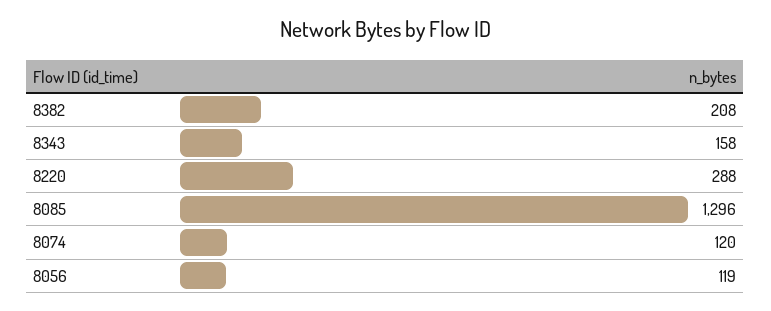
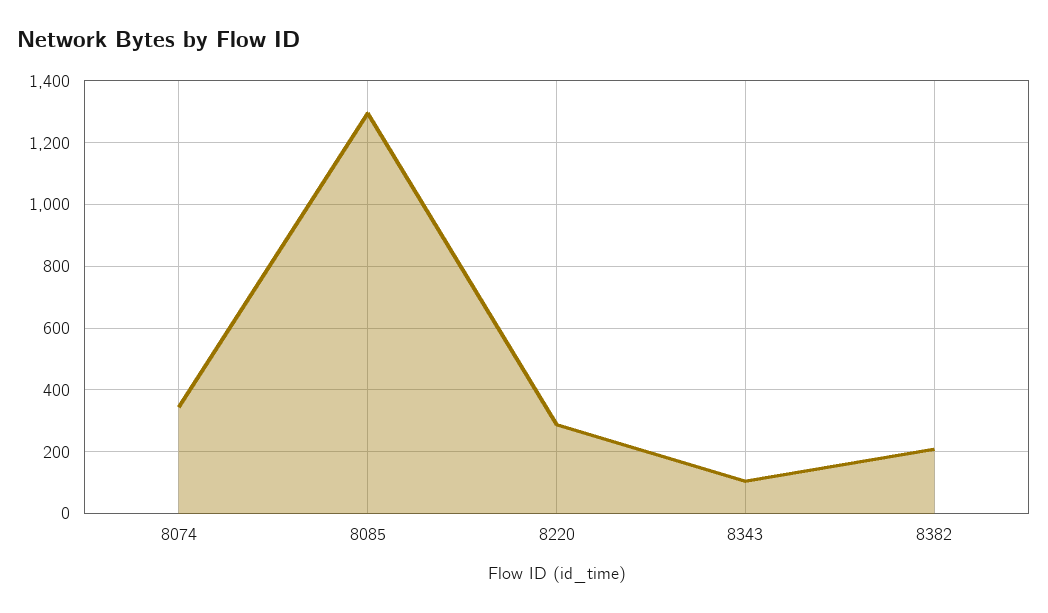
8343: 158 -> 100
8074: 120 -> 340
8056: 119 -> none

